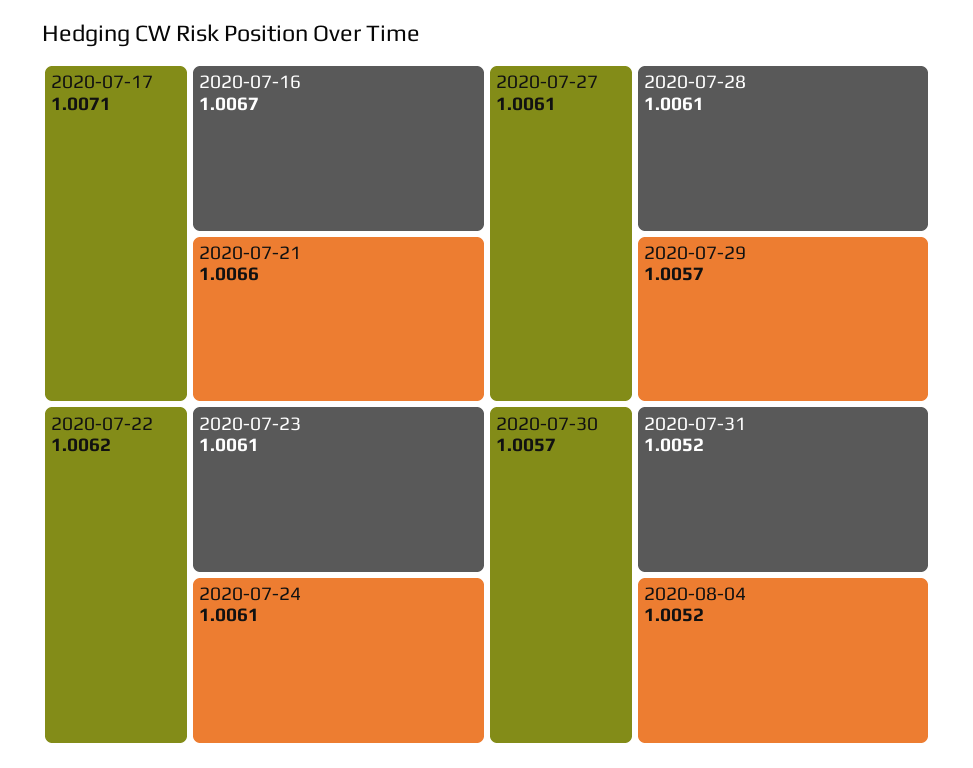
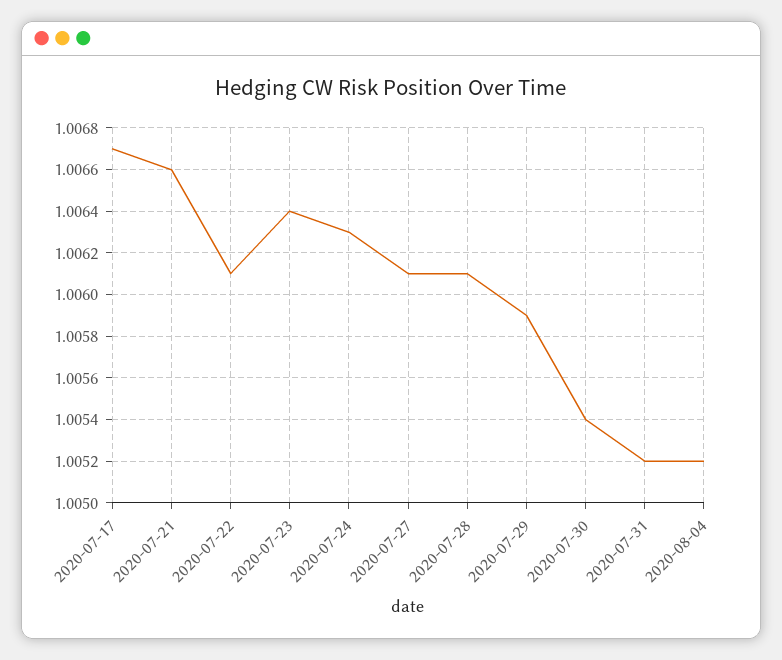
2020-07-17: 1.0071 -> 1.0067
2020-07-16: 1.0067 -> none
2020-07-22: 1.0062 -> 1.0061
2020-07-23: 1.0061 -> 1.0064
2020-07-24: 1.0061 -> 1.0063
2020-07-29: 1.0057 -> 1.0059
2020-07-30: 1.0057 -> 1.0054

